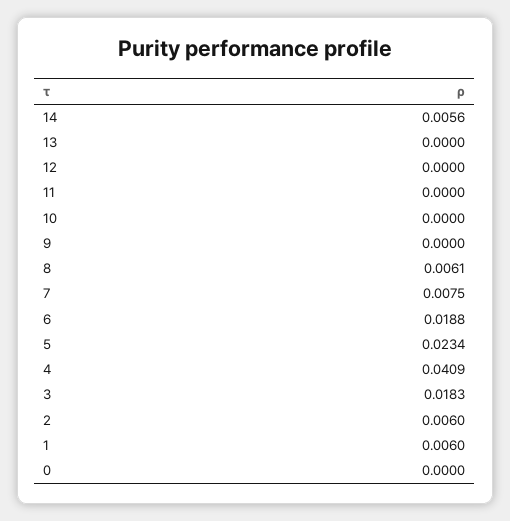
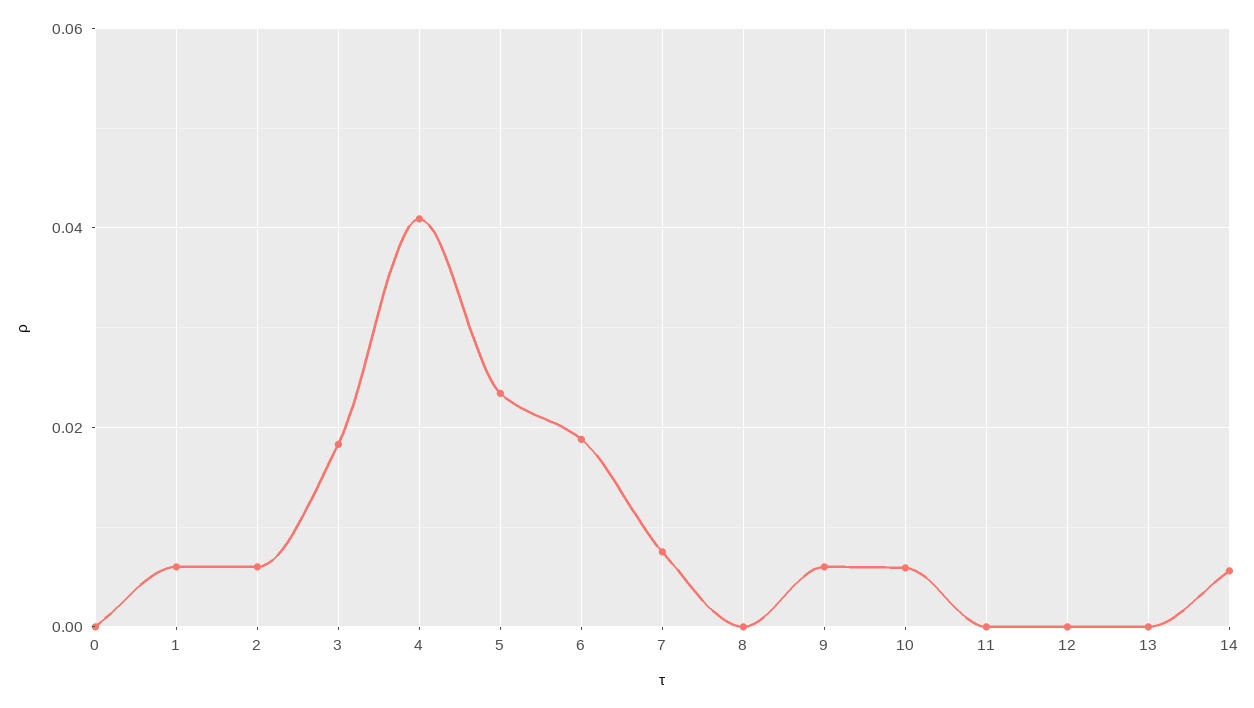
10: 0 -> 0.006
9: 0 -> 0.006
8: 0.0061 -> 0

